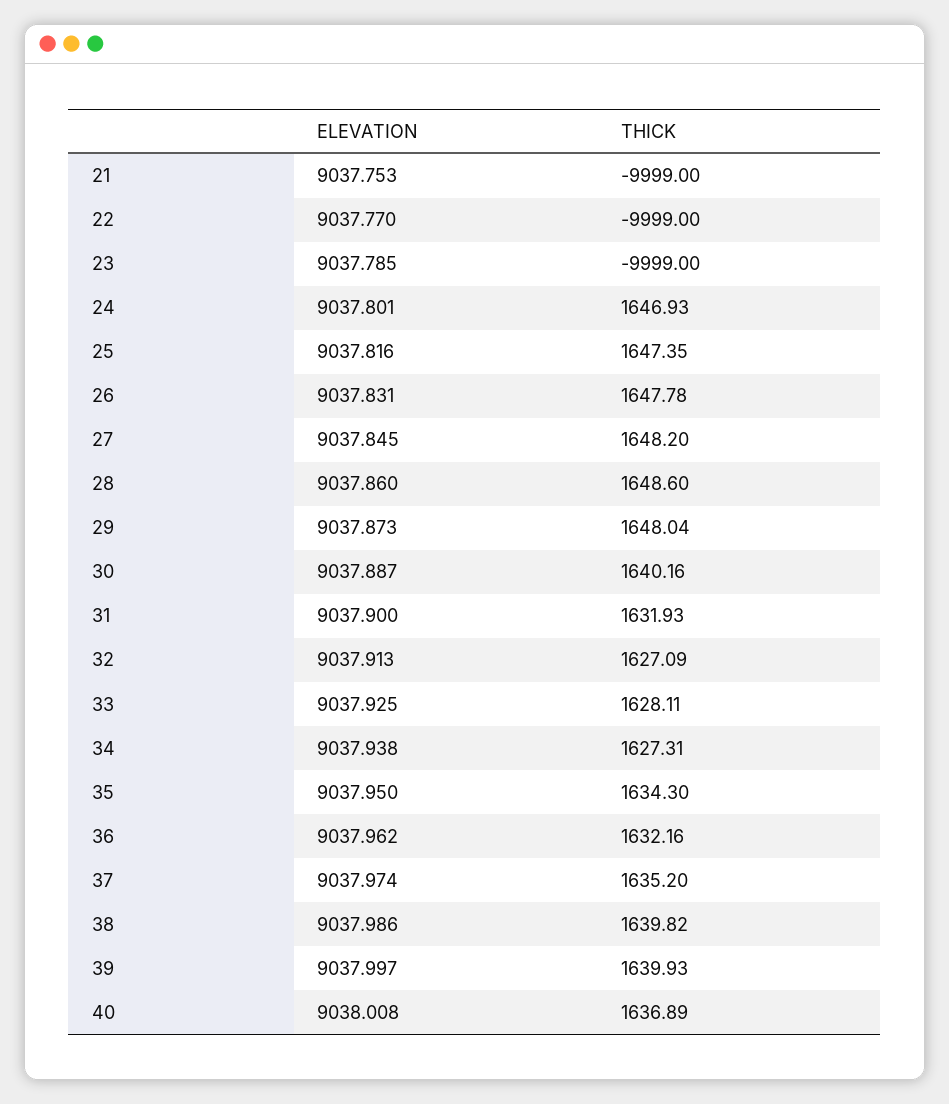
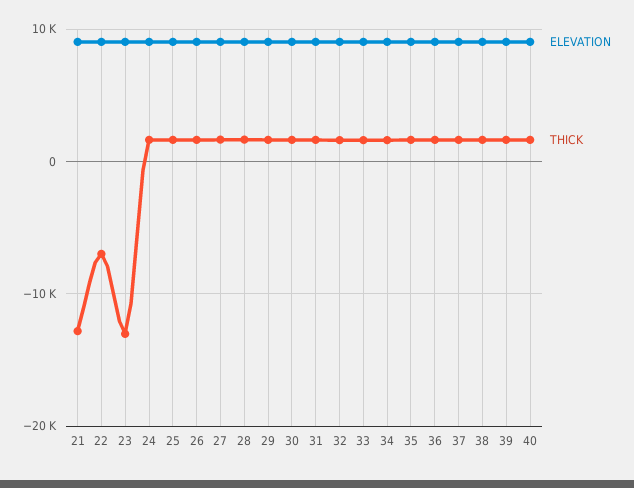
THICK, 21: -9999 -> -13000
THICK, 22: -9999 -> -7000
THICK, 23: -9999 -> -13000

